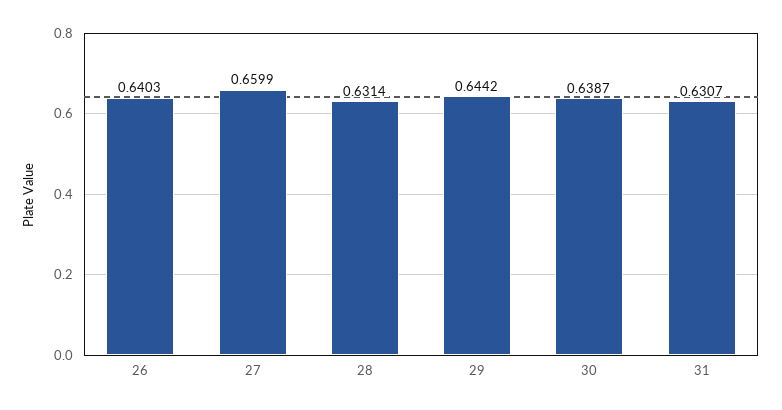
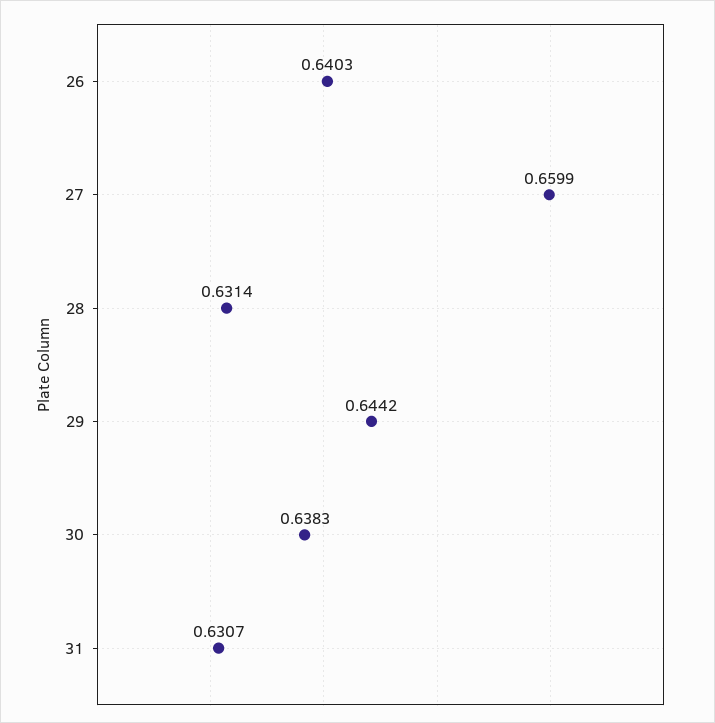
30: 0.6387 -> 0.6383

